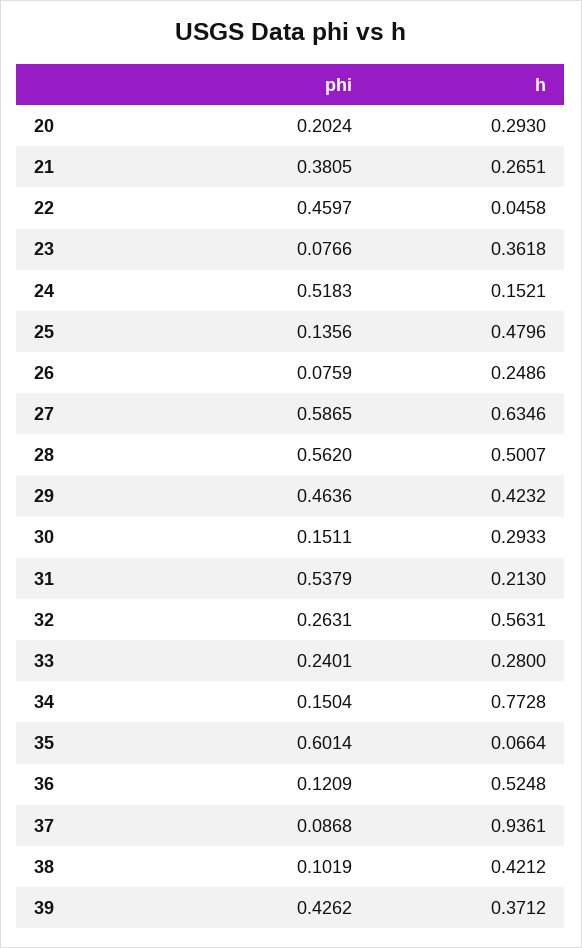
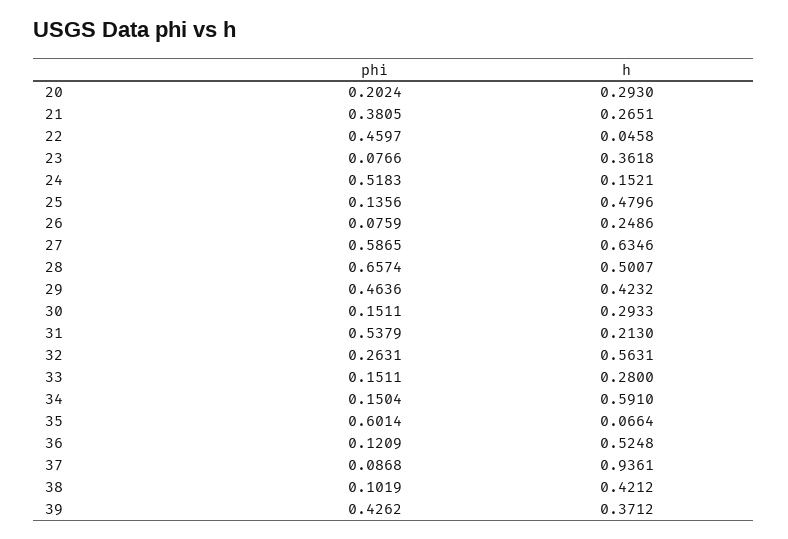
phi, 28: 0.562 -> 0.6574
phi, 33: 0.2401 -> 0.1511
h, 34: 0.7728 -> 0.591

